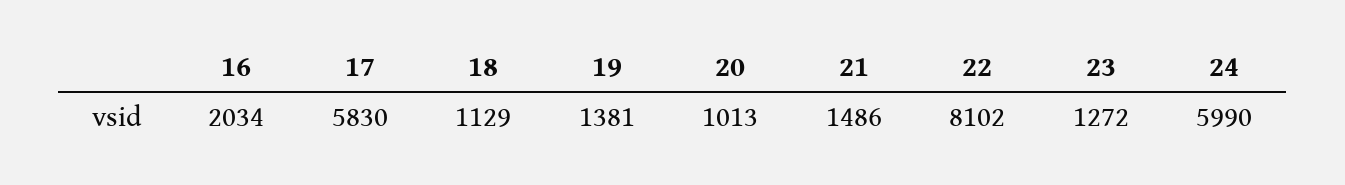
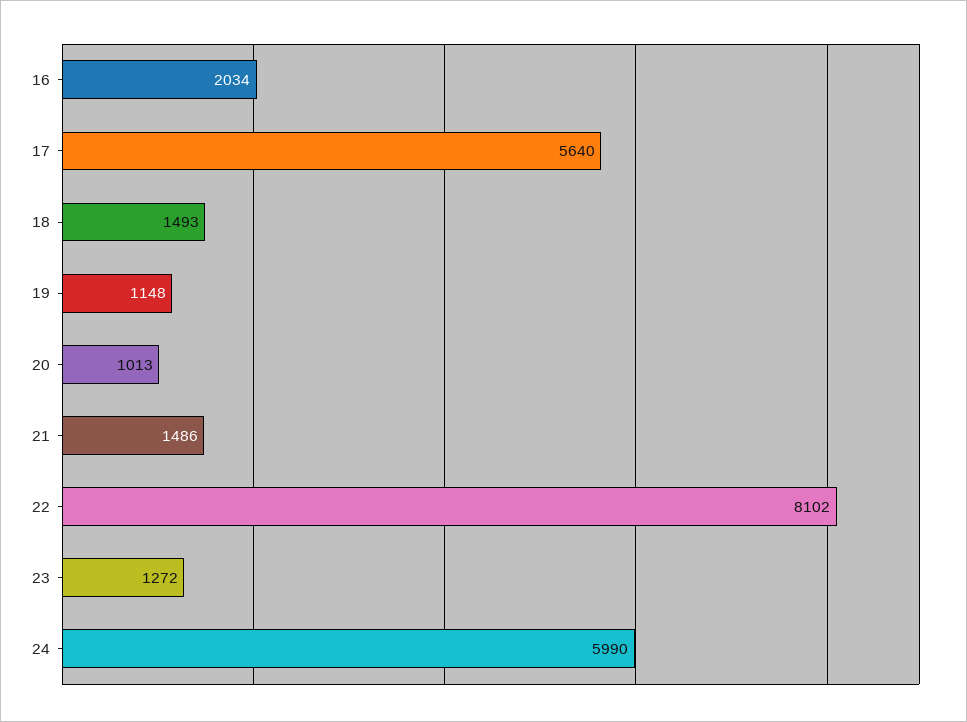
17: 5830 -> 5640
18: 1129 -> 1493
19: 1381 -> 1148

